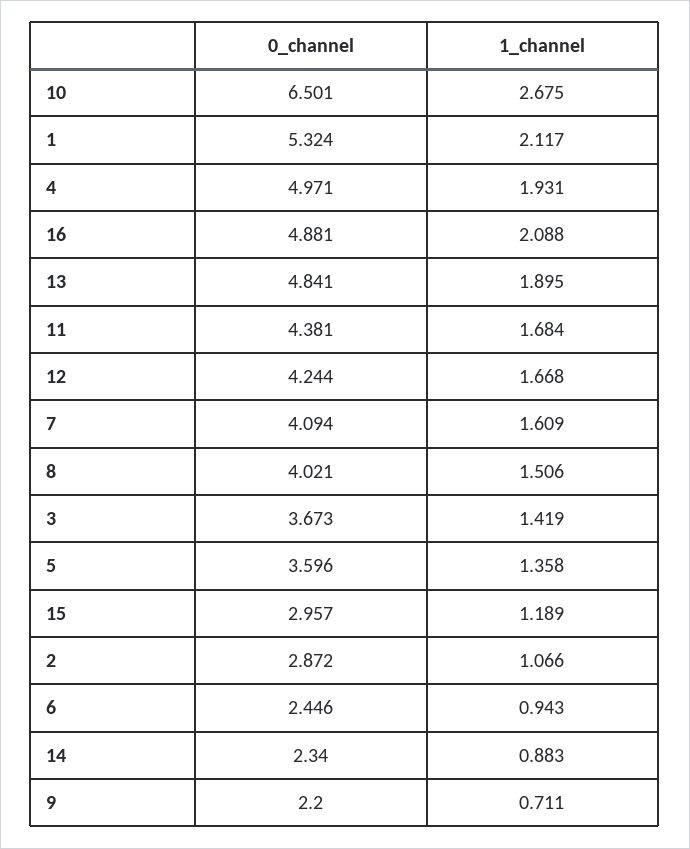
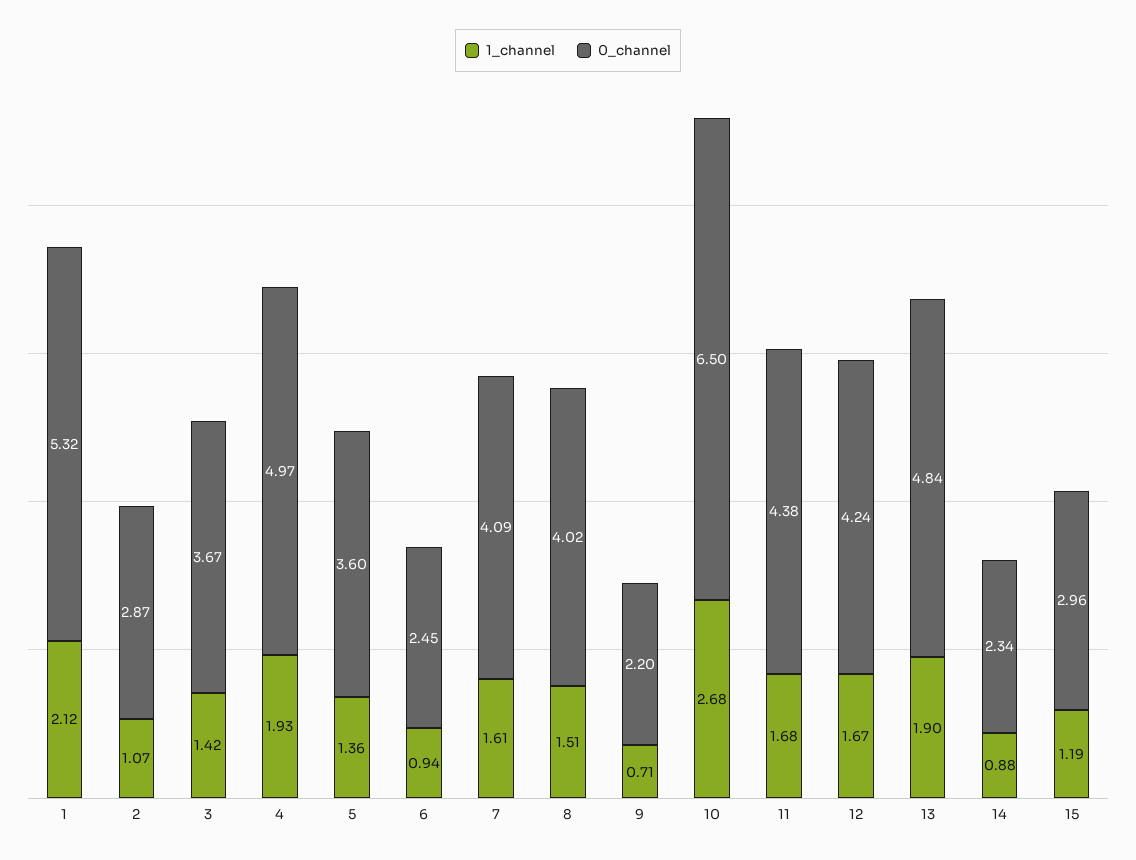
0_channel, 16: 4.881 -> none
1_channel, 16: 2.088 -> none

